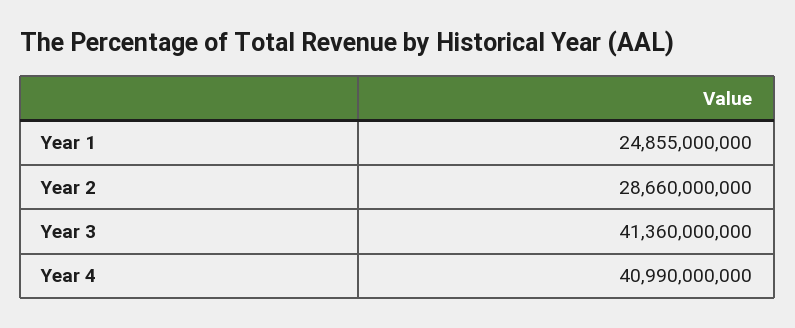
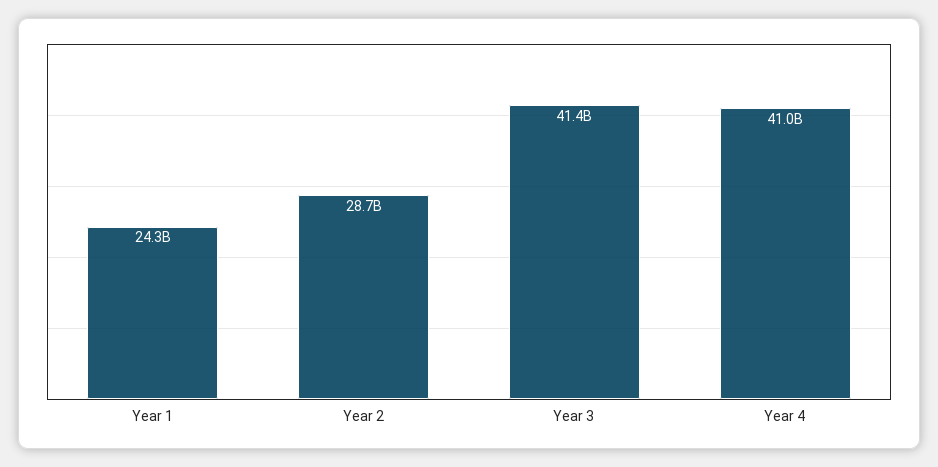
Year 1: 24855000000 -> 24300000000

